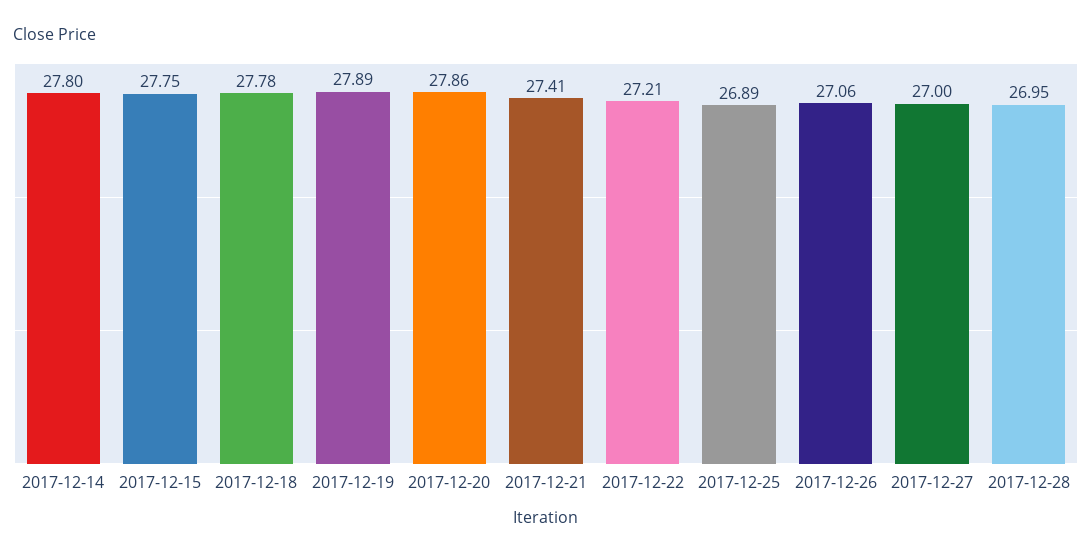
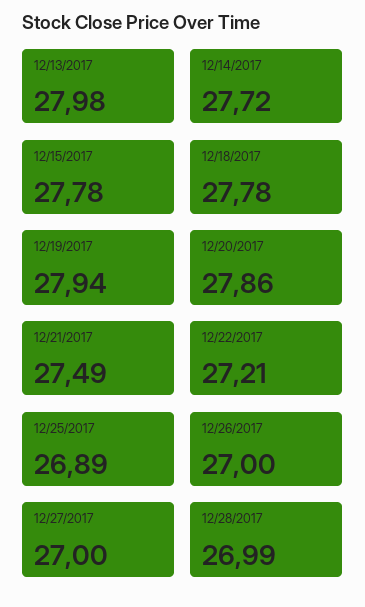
2017-12-14: 27.8 -> 27.72
2017-12-15: 27.75 -> 27.78
2017-12-19: 27.89 -> 27.94
2017-12-21: 27.41 -> 27.49
2017-12-26: 27.06 -> 27
2017-12-28: 26.95 -> 26.99
12/13/2017: none -> 27.98

